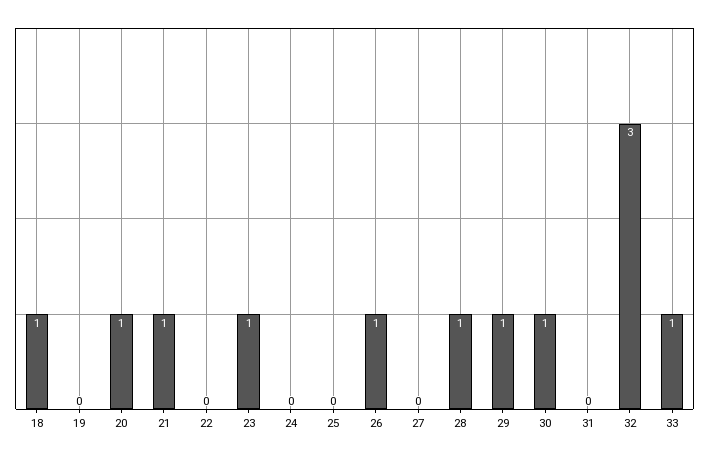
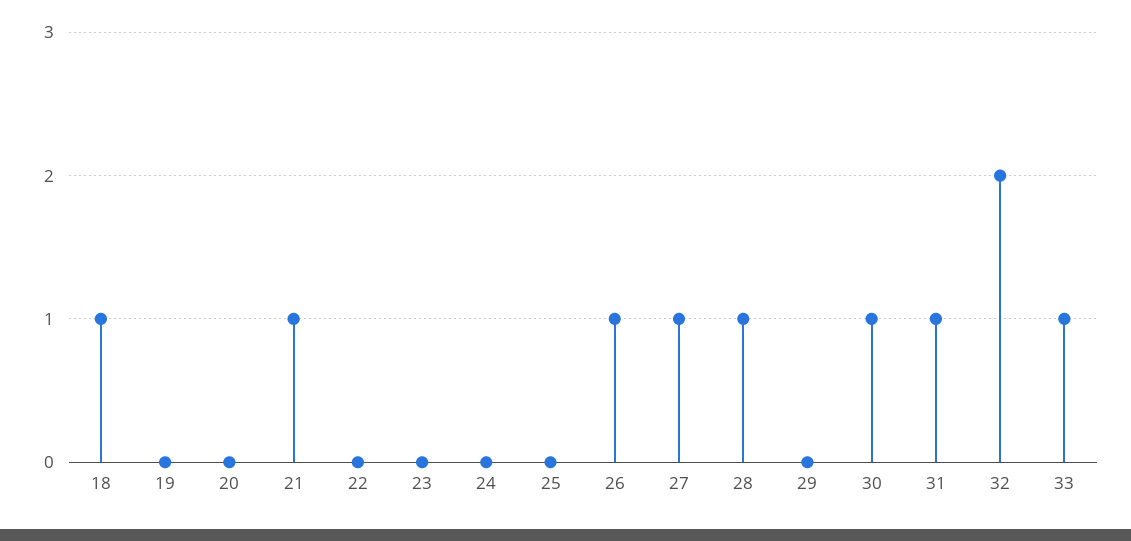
20: 1 -> 0
23: 1 -> 0
27: 0 -> 1
29: 1 -> 0
31: 0 -> 1
32: 3 -> 2

